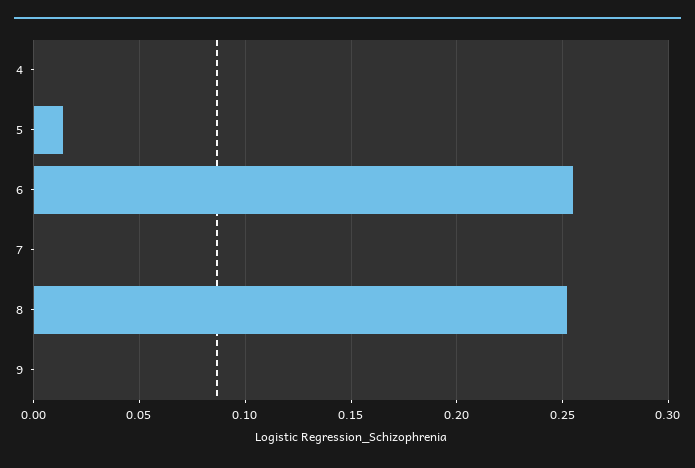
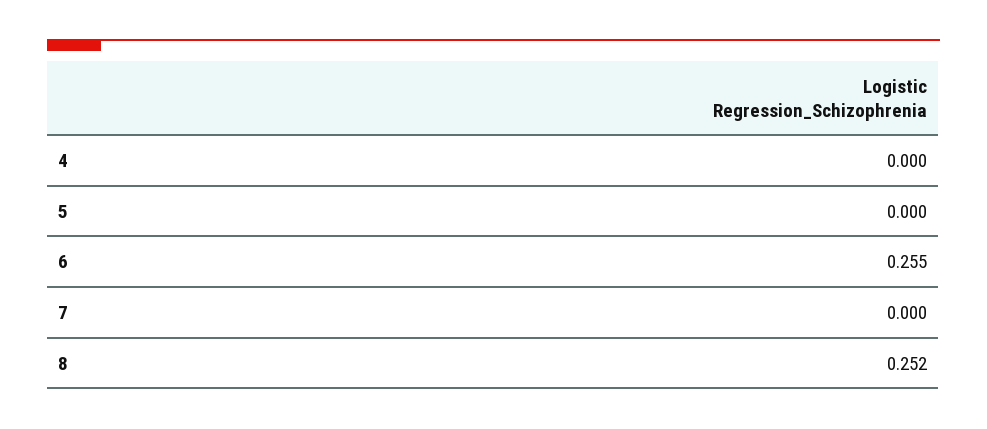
5: 0.015 -> 0
9: 0 -> none

